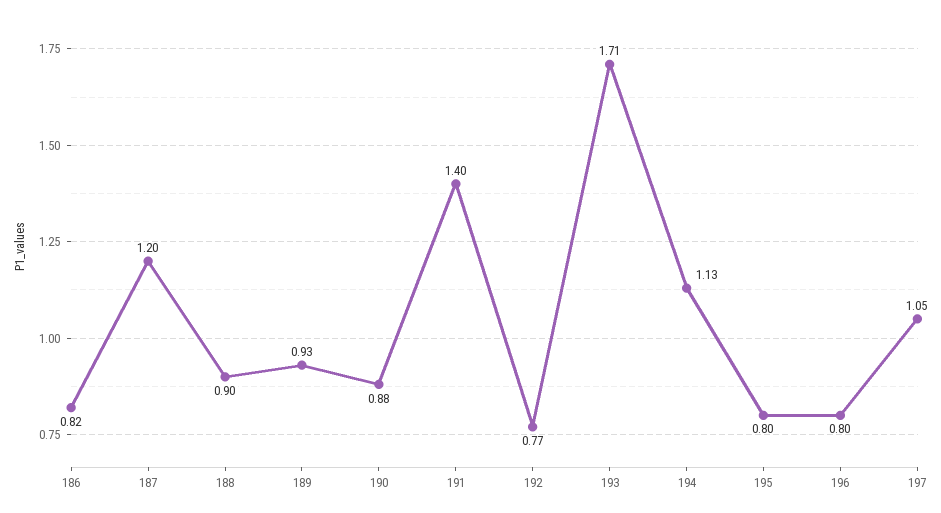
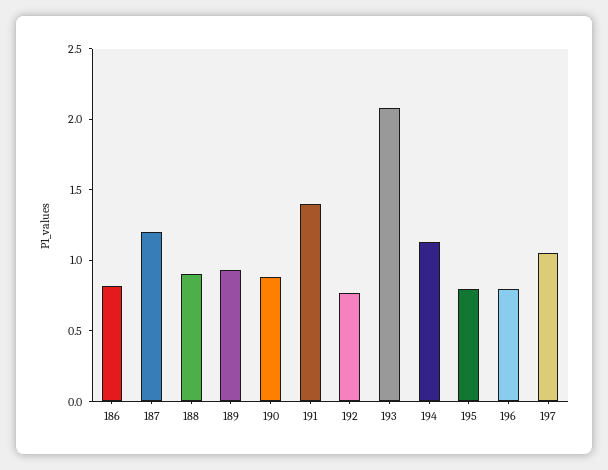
193: 1.71 -> 2.1

